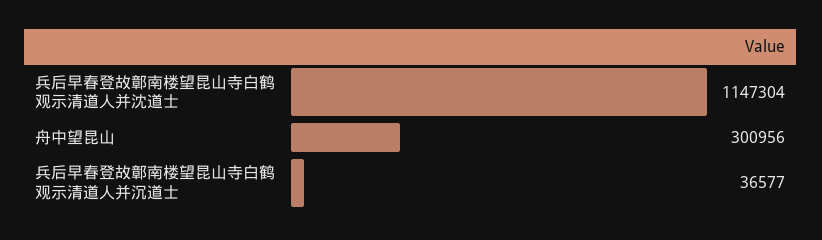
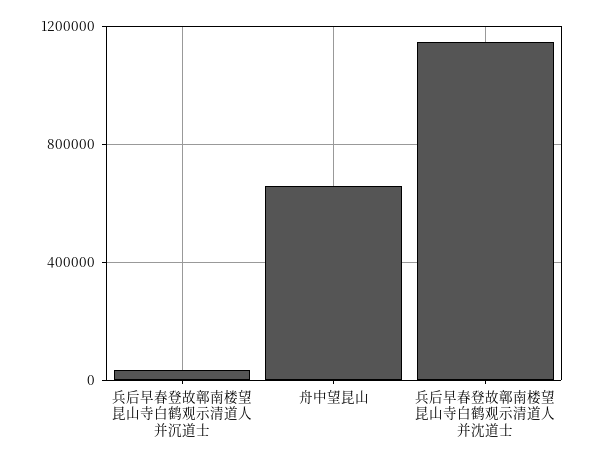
舟中望昆山: 300956 -> 650000

